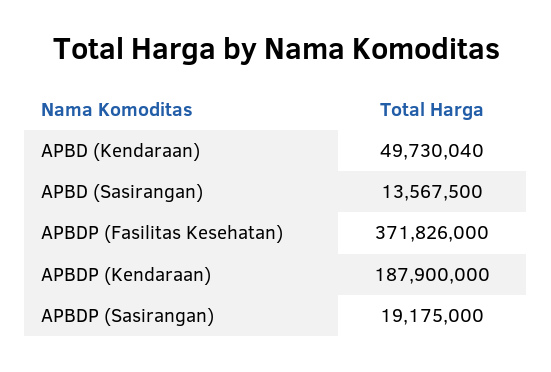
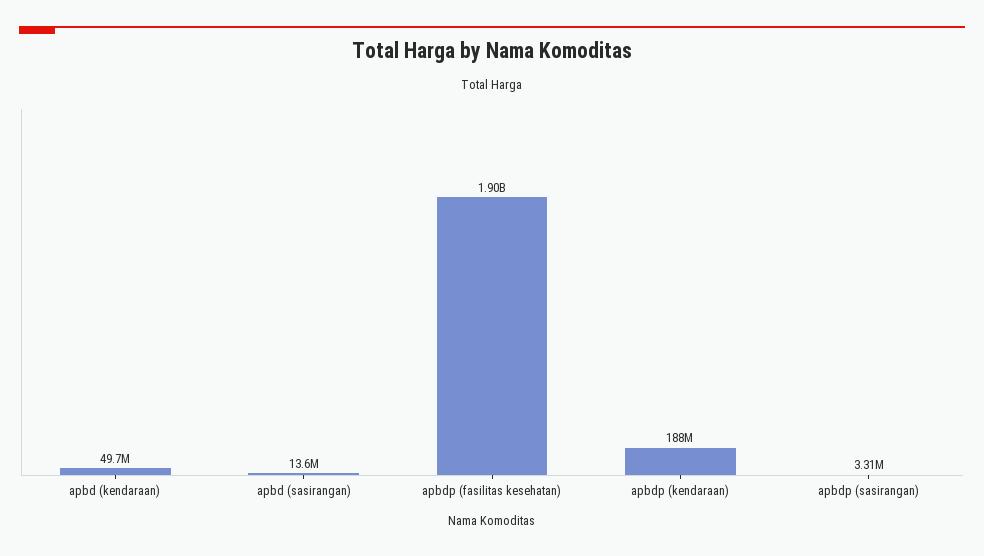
APBDP (Fasilitas Kesehatan): 371826000 -> 1900000000
APBDP (Sasirangan): 19175000 -> 3310000

